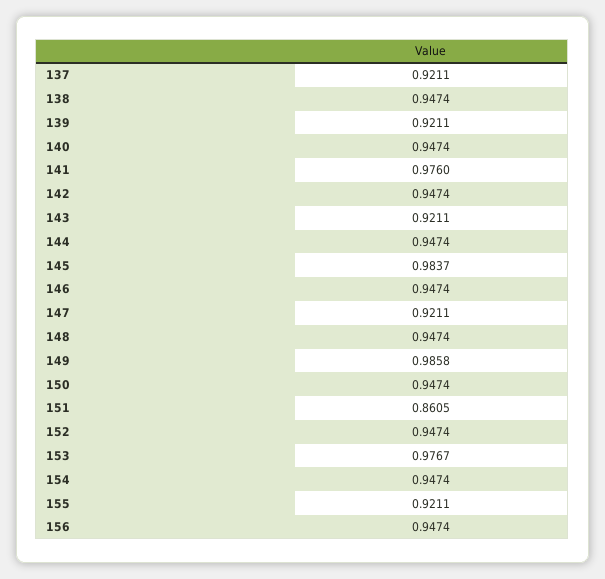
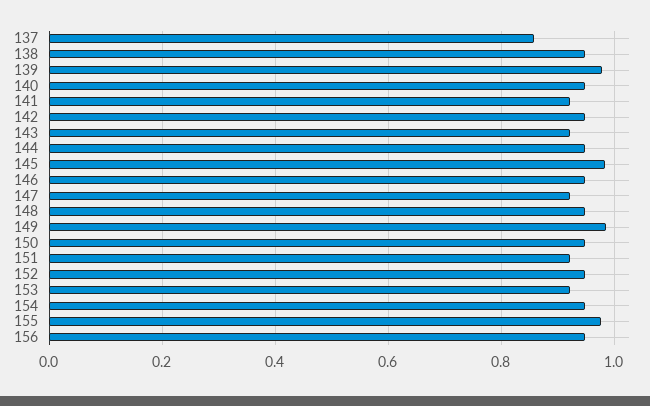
137: 0.9211 -> 0.86
139: 0.9211 -> 0.98
141: 0.976 -> 0.92
151: 0.8605 -> 0.92
153: 0.9767 -> 0.92
155: 0.9211 -> 0.98

